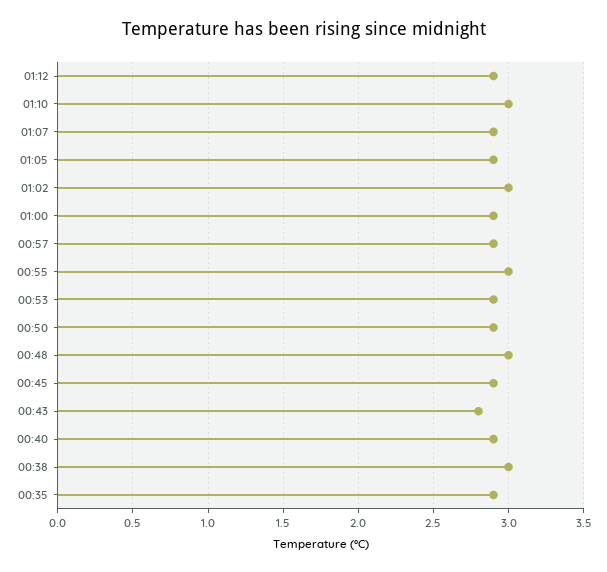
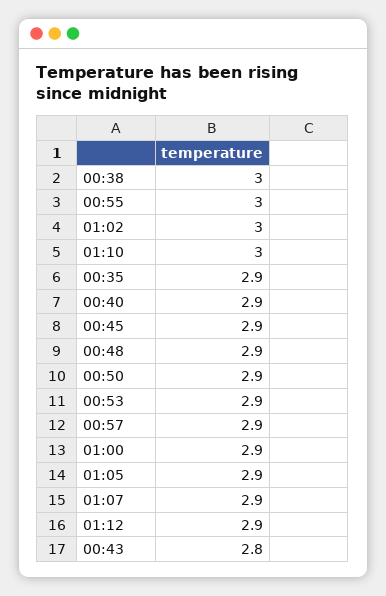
00:48: 3 -> 2.9

